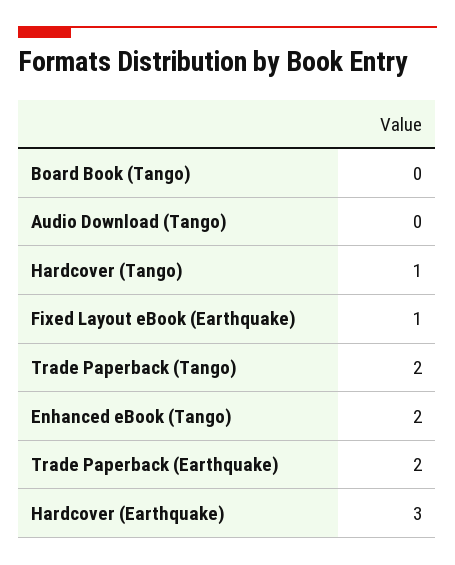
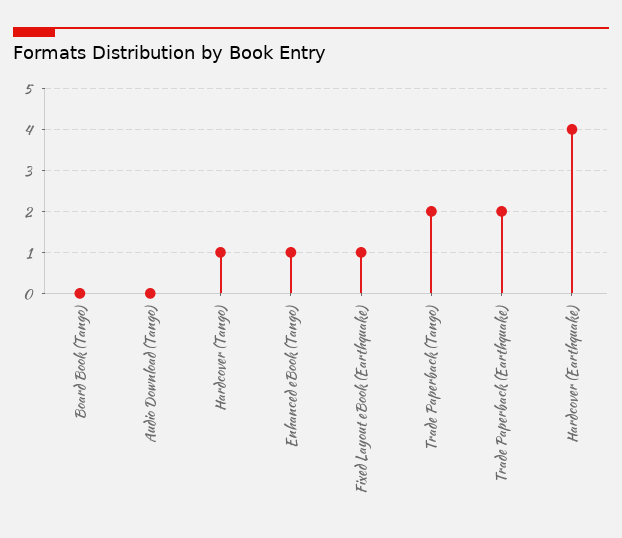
Enhanced eBook (Tango): 2 -> 1
Hardcover (Earthquake): 3 -> 4

